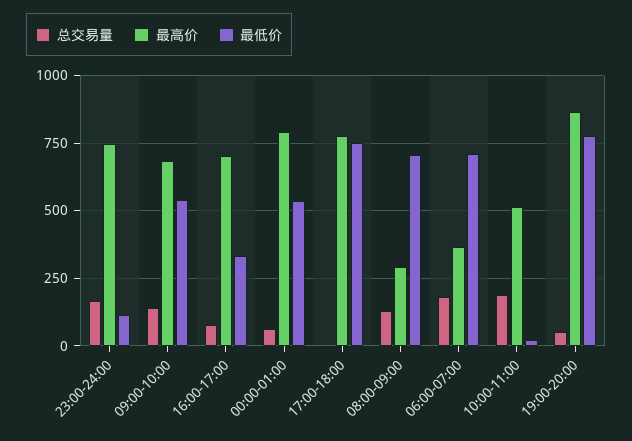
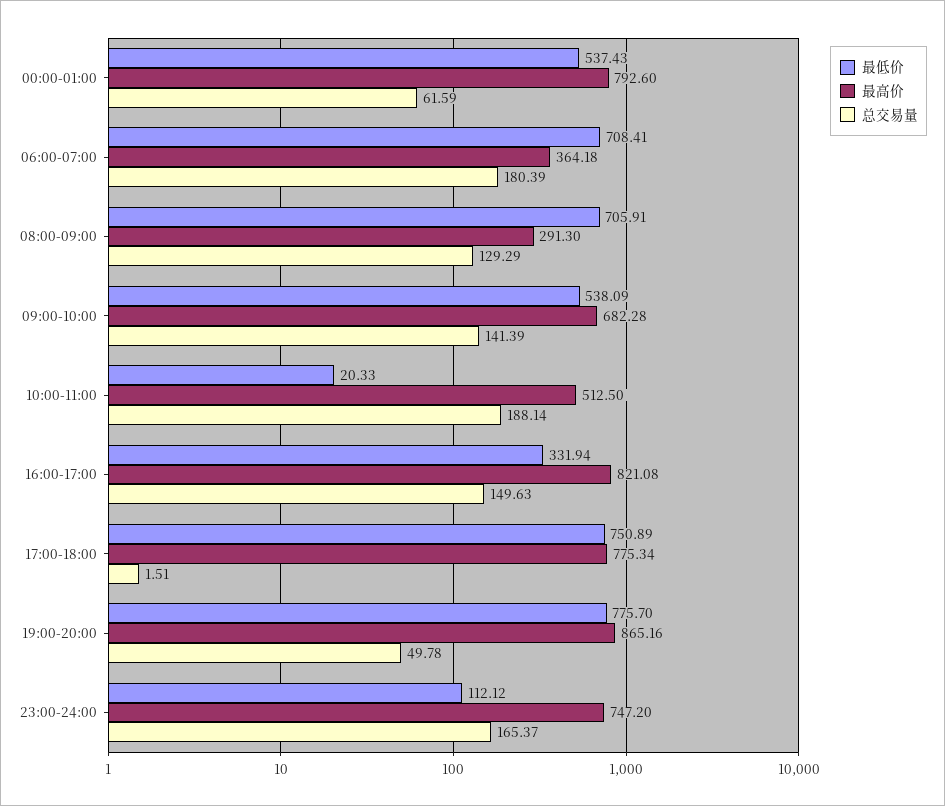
总交易量, 16:00-17:00: 75 -> 149.63
最高价, 16:00-17:00: 700 -> 821.08

